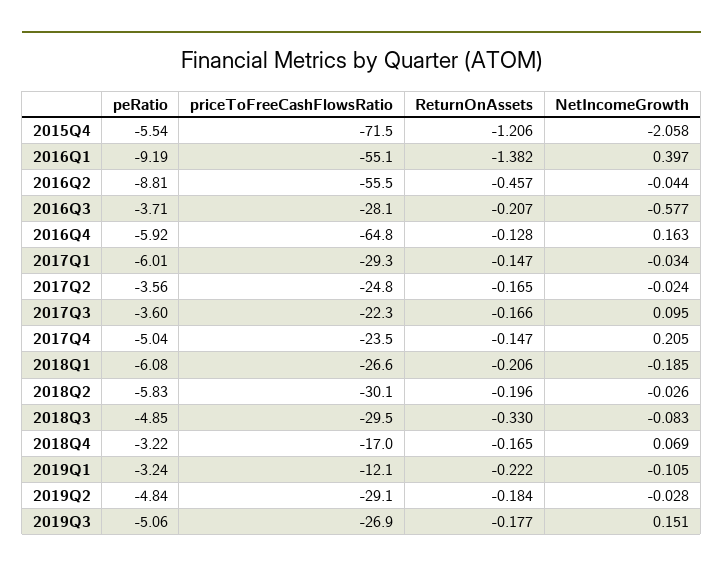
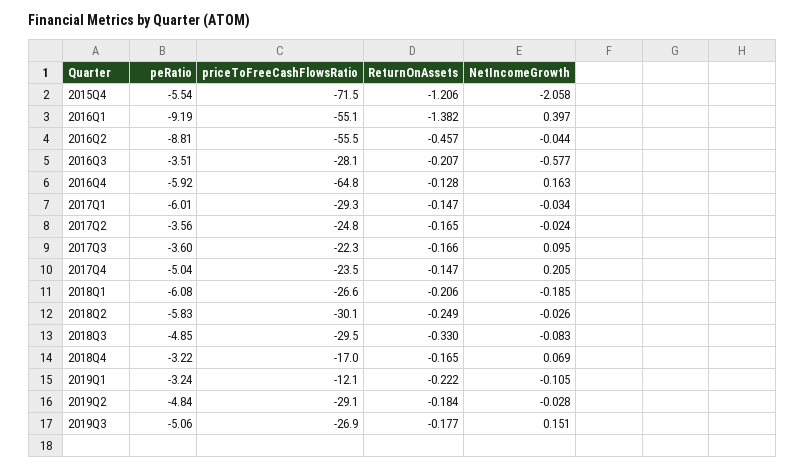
peRatio, 2016Q3: -3.71 -> -3.51
ReturnOnAssets, 2018Q2: -0.196 -> -0.249

